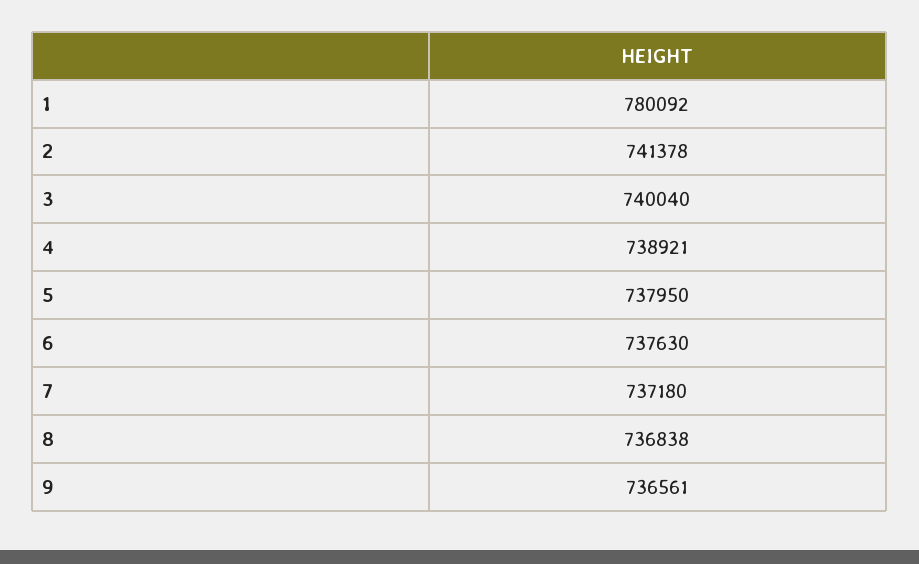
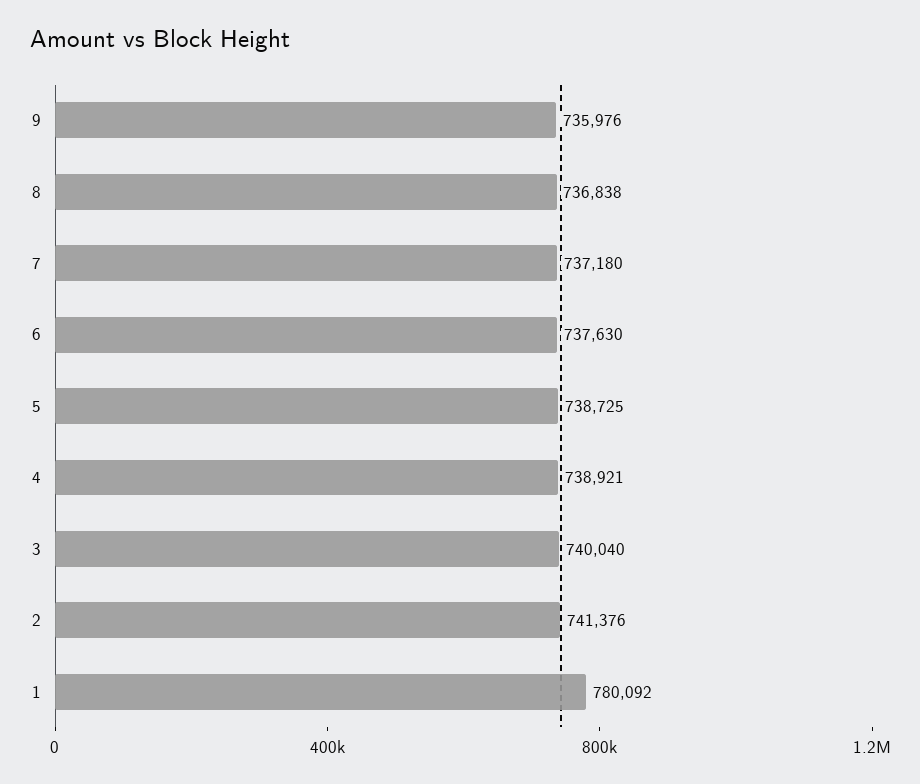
2: 741378 -> 741376
5: 737950 -> 738725
9: 736561 -> 735976

